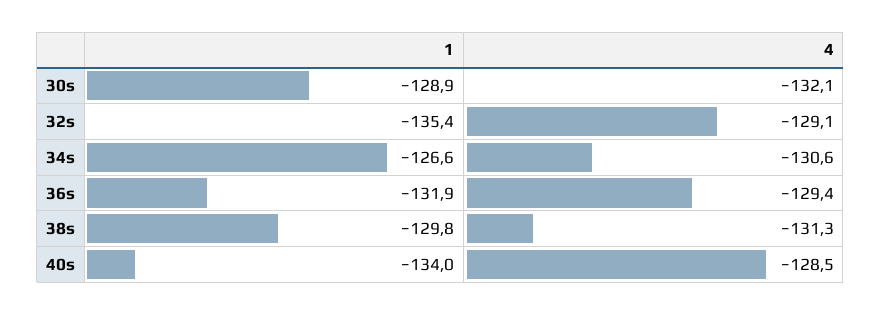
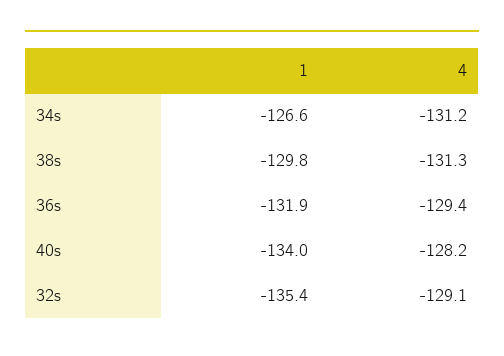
1, 30s: -128.9 -> none
4, 30s: -132.1 -> none
4, 34s: -130.6 -> -131.2
4, 40s: -128.5 -> -128.2

